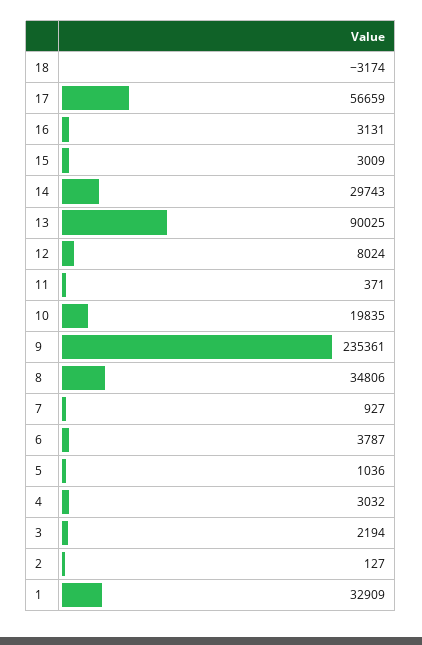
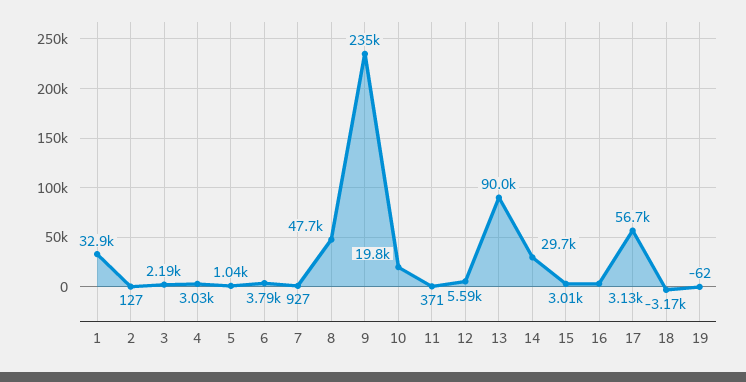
12: 8024 -> 5590
8: 34806 -> 47700
19: none -> -62

